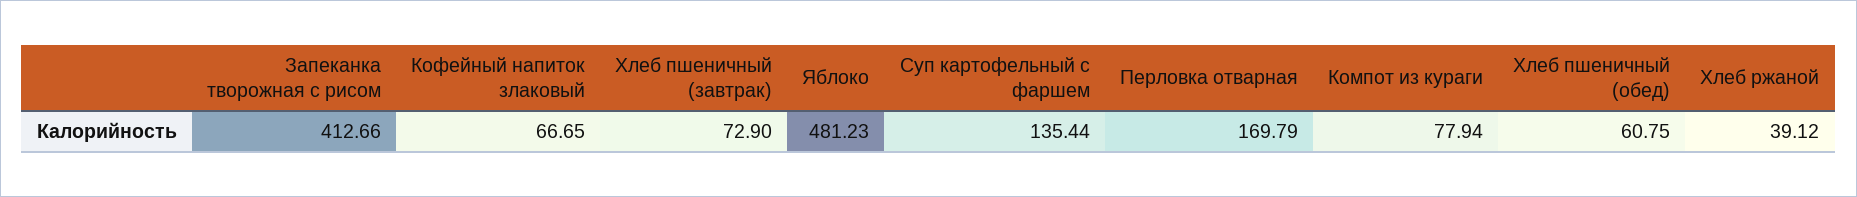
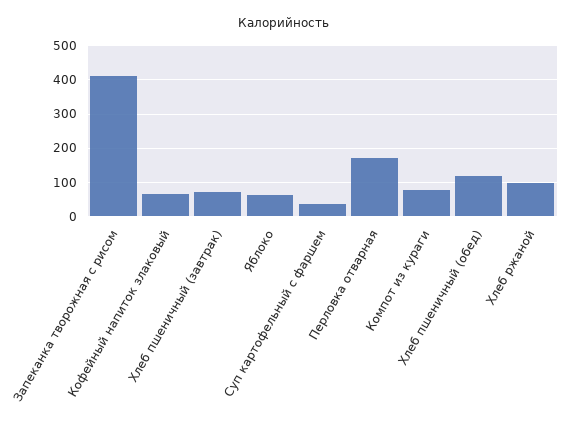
Яблоко: 481.23 -> 60
Суп картофельный с фаршем: 135.44 -> 40
Хлеб пшеничный (обед): 60.75 -> 120
Хлеб ржаной: 39.12 -> 100

